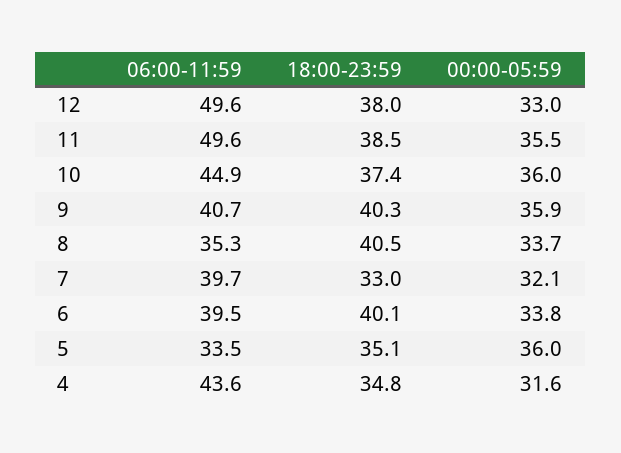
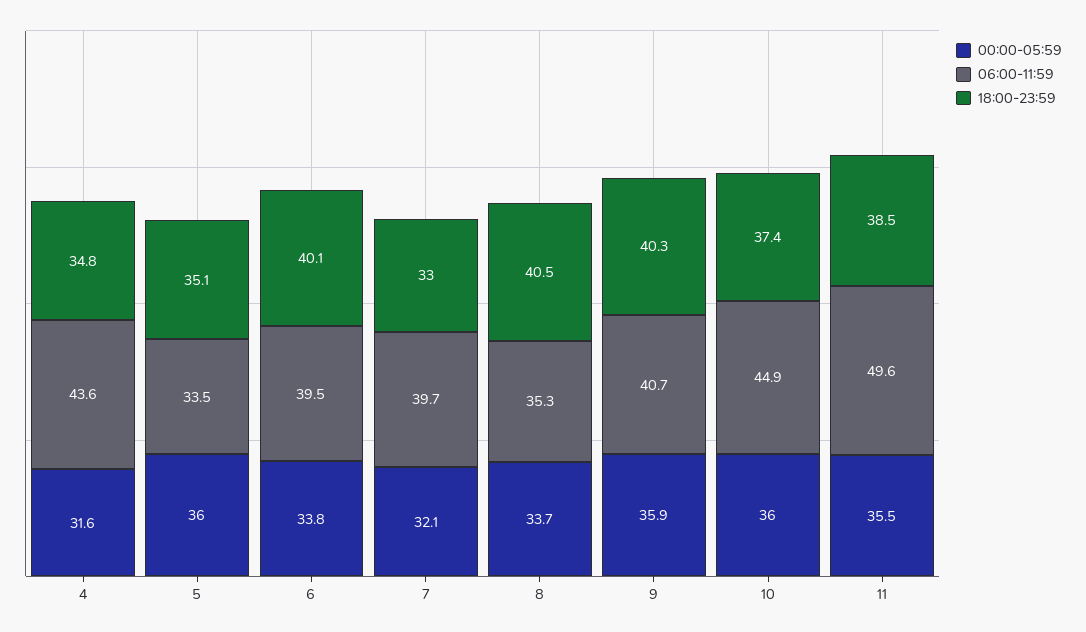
06:00-11:59, 12: 49.6 -> none
18:00-23:59, 12: 38 -> none
00:00-05:59, 12: 33 -> none

